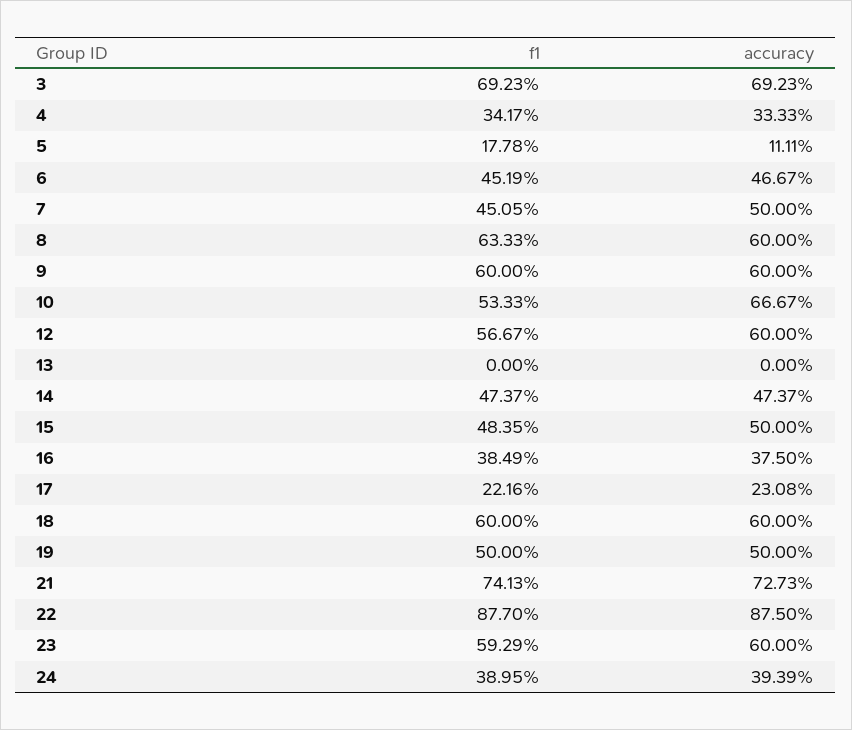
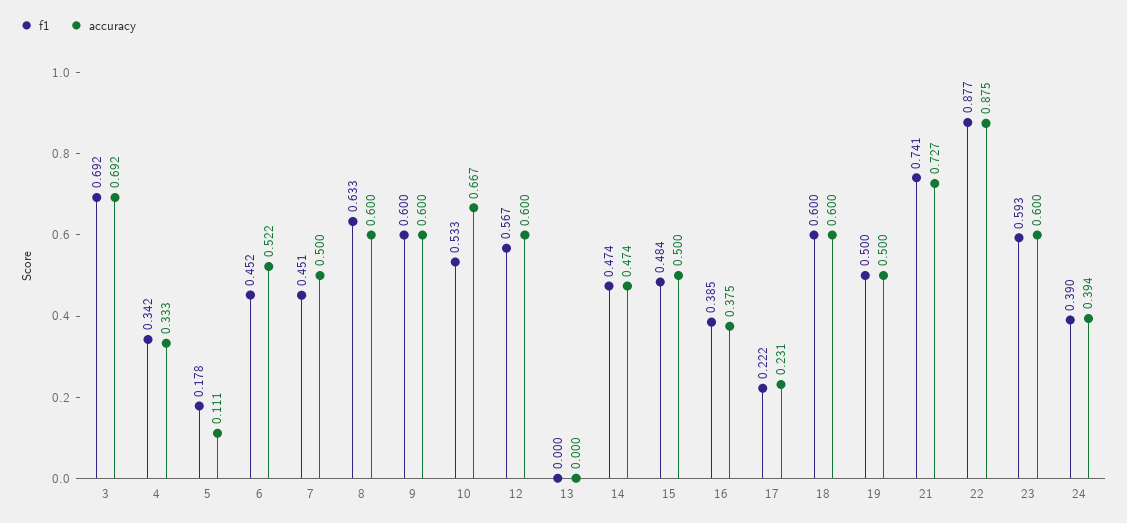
accuracy, 6: 0.4667 -> 0.522

